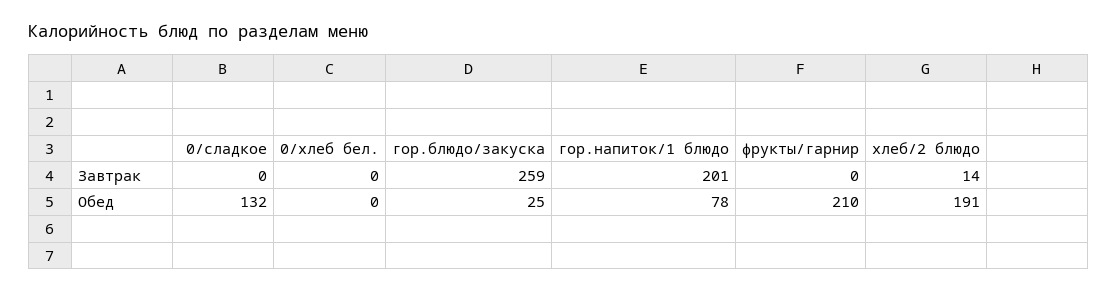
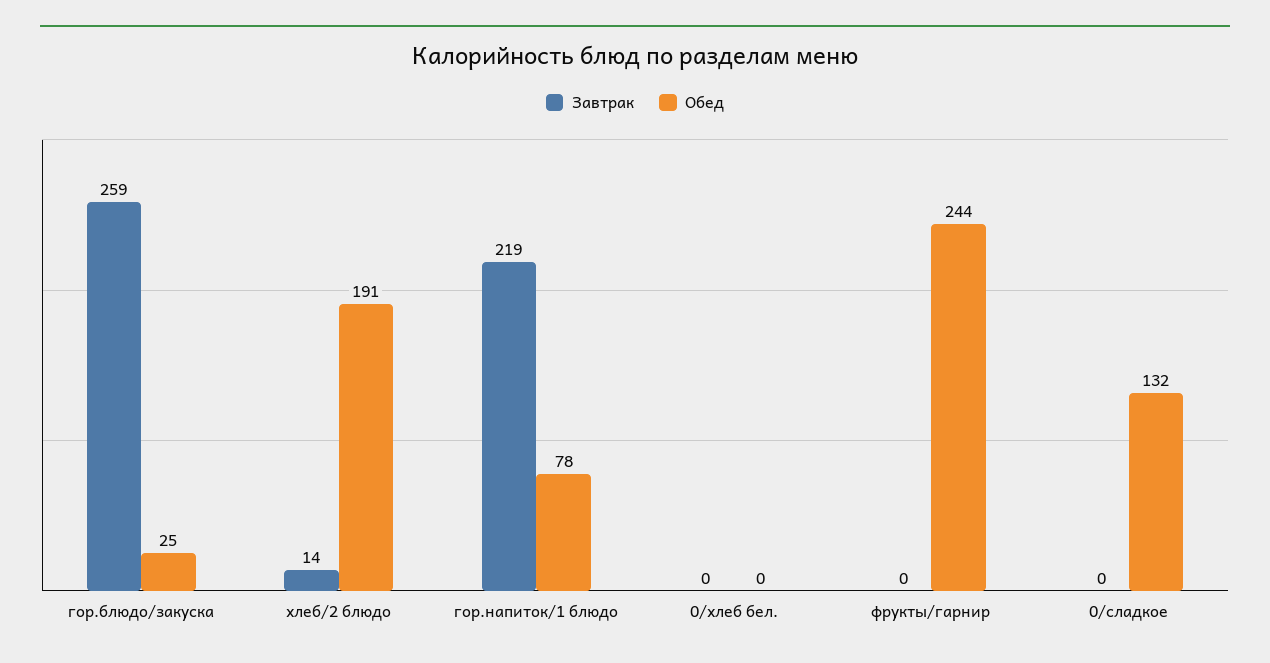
Завтрак, гор.напиток/1 блюдо: 201 -> 219
Обед, фрукты/гарнир: 210 -> 244

